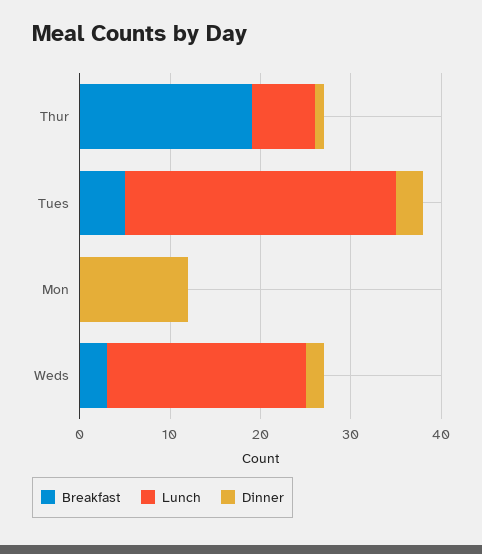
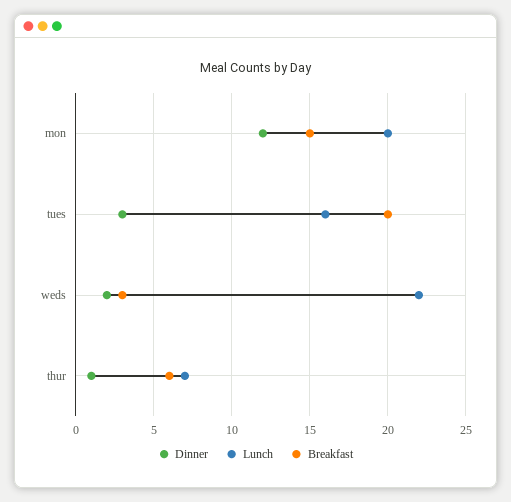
Breakfast, Thur: 19 -> 6
Breakfast, Tues: 5 -> 20
Lunch, Tues: 30 -> 16
Breakfast, Mon: 0 -> 15
Lunch, Mon: 0 -> 20

